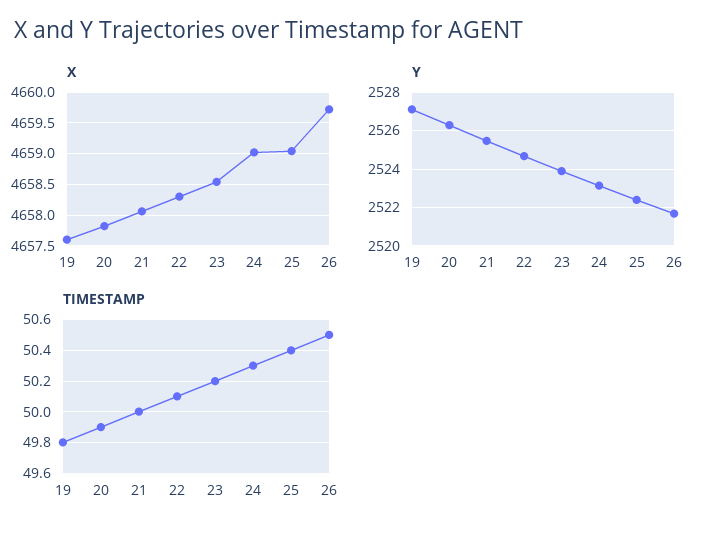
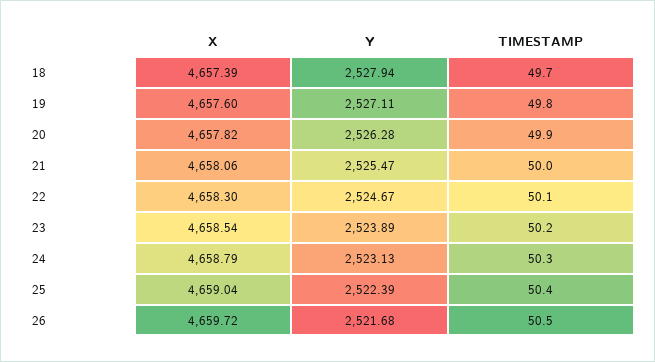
X, 24: 4659 -> 4658.79
X, 18: none -> 4657.39
Y, 18: none -> 2527.94
TIMESTAMP, 18: none -> 49.7

